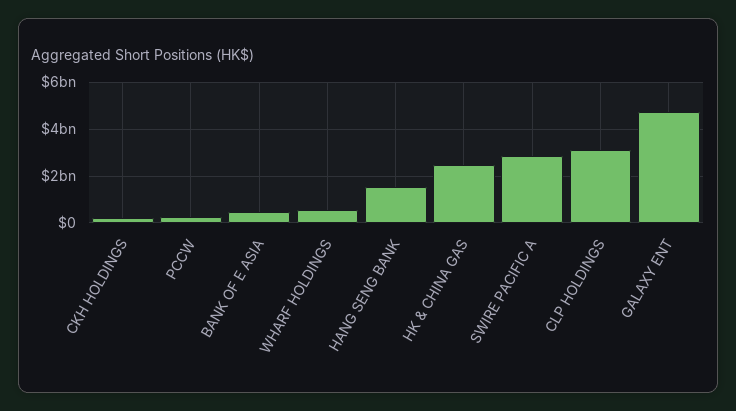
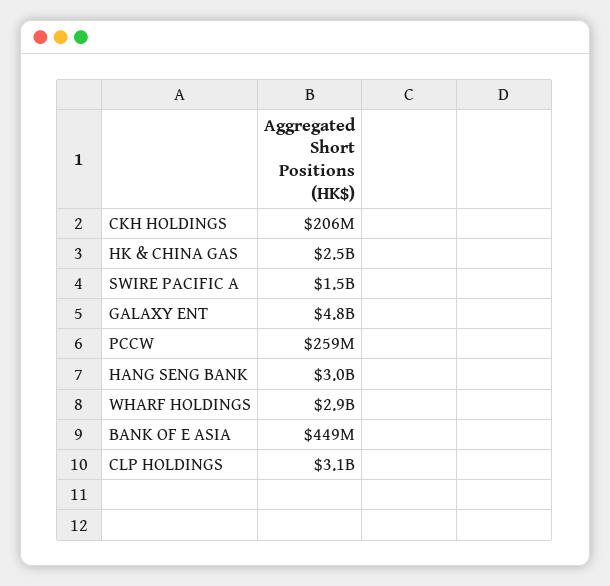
WHARF HOLDINGS: 500000000 -> 2900000000
HANG SENG BANK: 1500000000 -> 3000000000
SWIRE PACIFIC A: 3000000000 -> 1500000000

